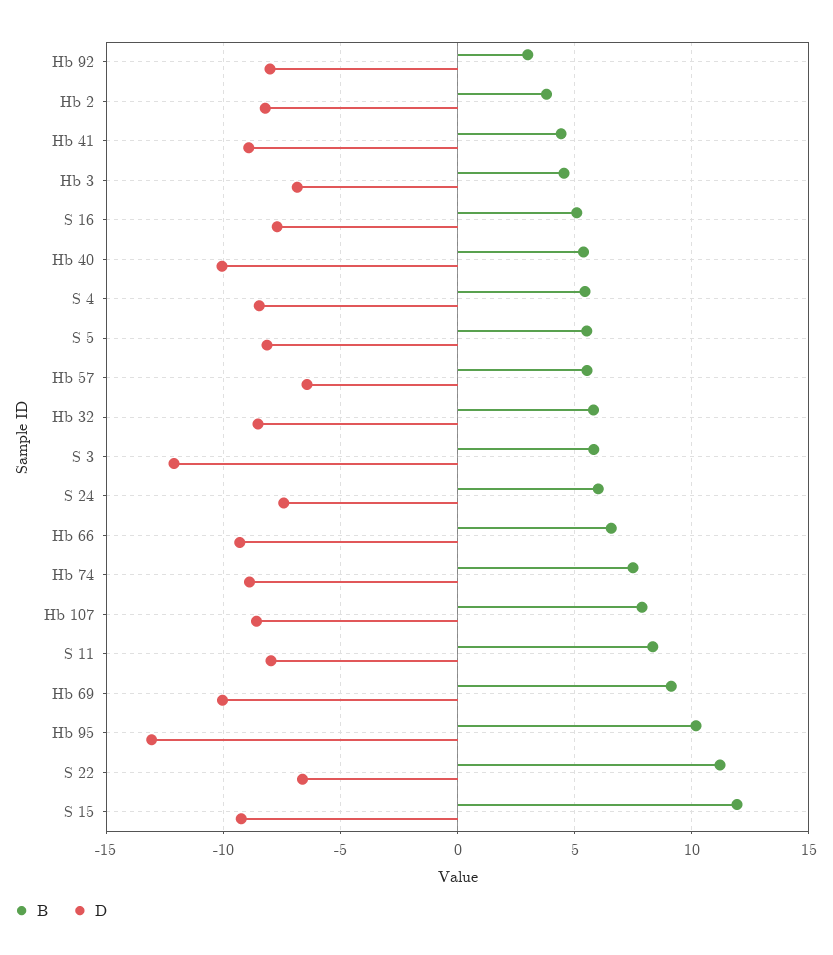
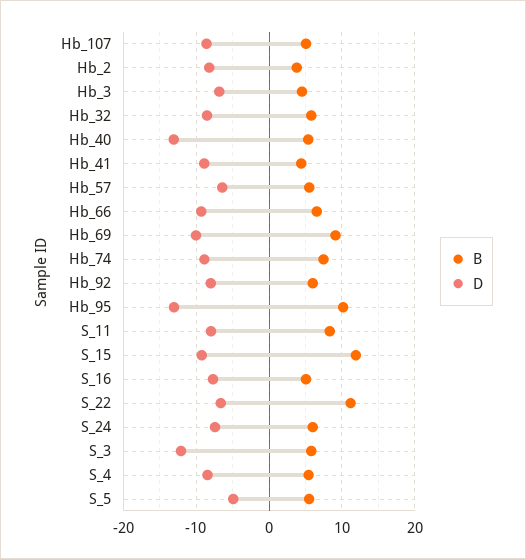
B, Hb 92: 3 -> 6
D, Hb 40: -10 -> -13
D, S 5: -8 -> -5
B, Hb 107: 8 -> 5

